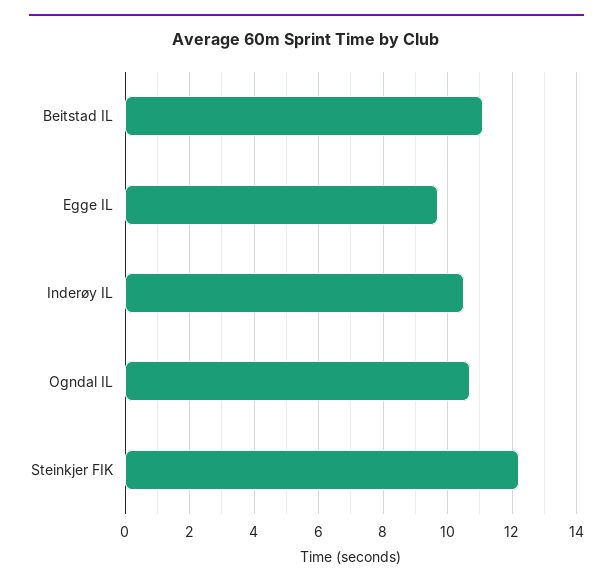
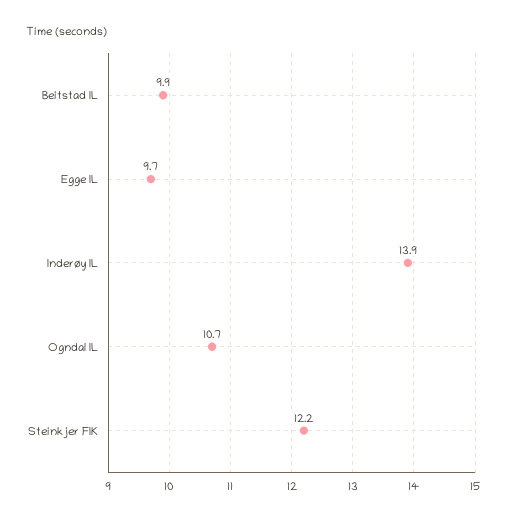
Beitstad IL: 11 -> 9.9
Inderøy IL: 10.5 -> 13.9

